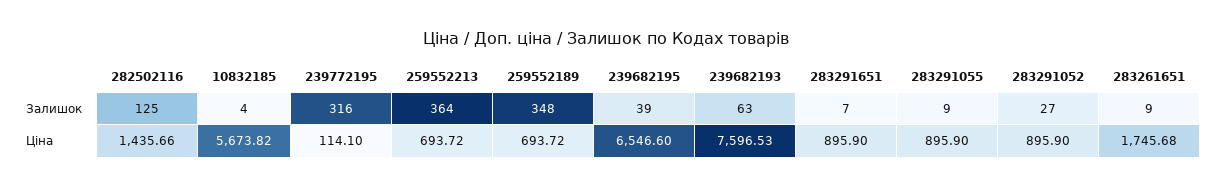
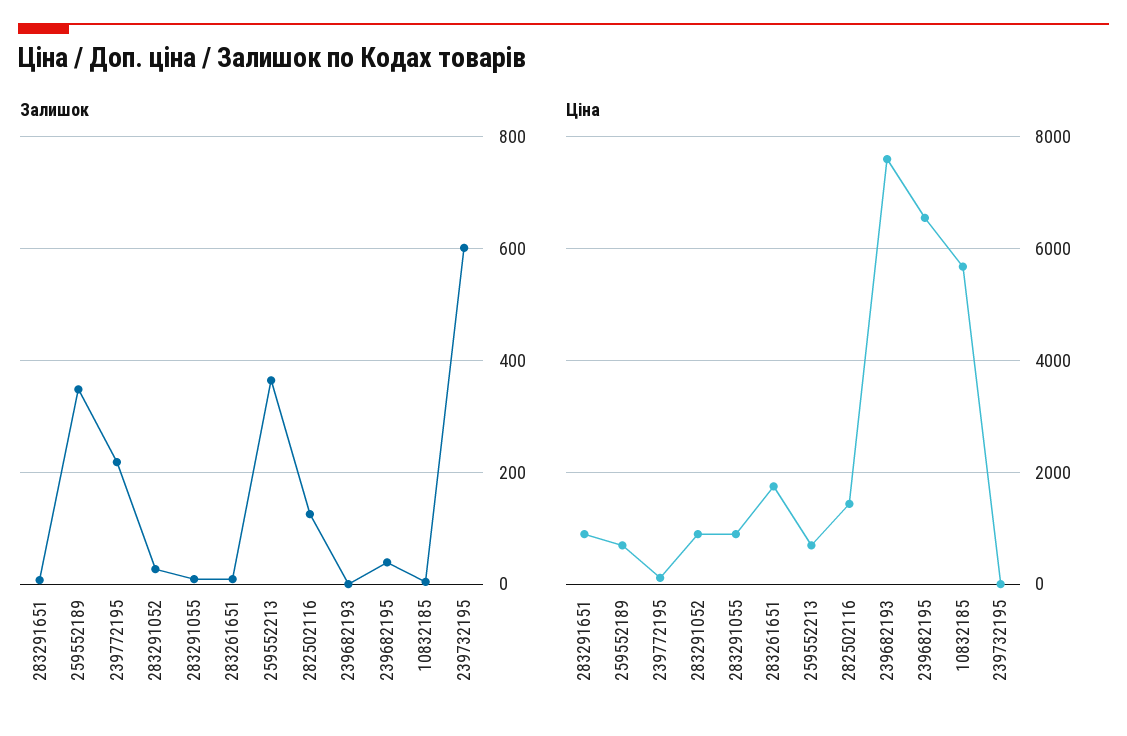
Залишок, 239772195: 316 -> 220
Залишок, 239682193: 63 -> 0
Залишок, 239732195: none -> 600
Ціна, 239732195: none -> 0

